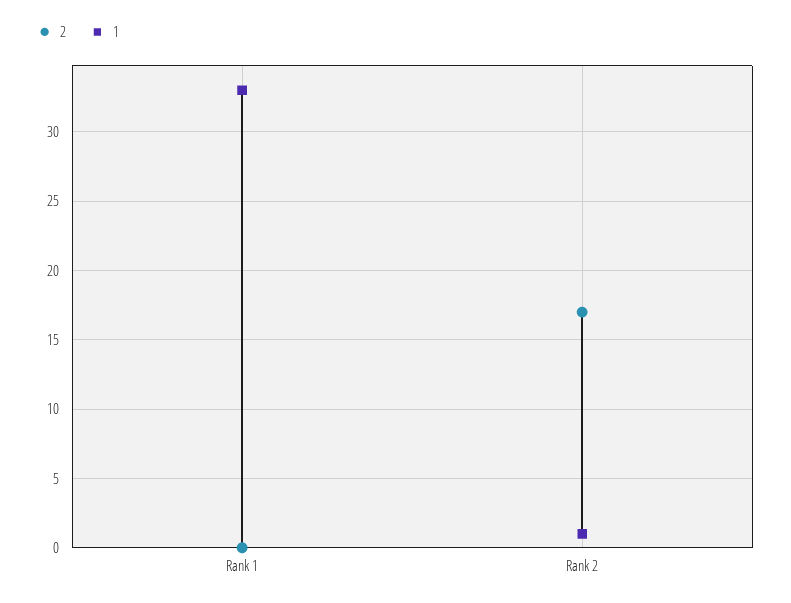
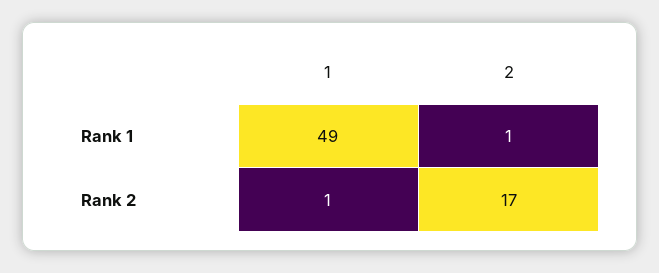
2, Rank 1: 0 -> 1
1, Rank 1: 33 -> 49

